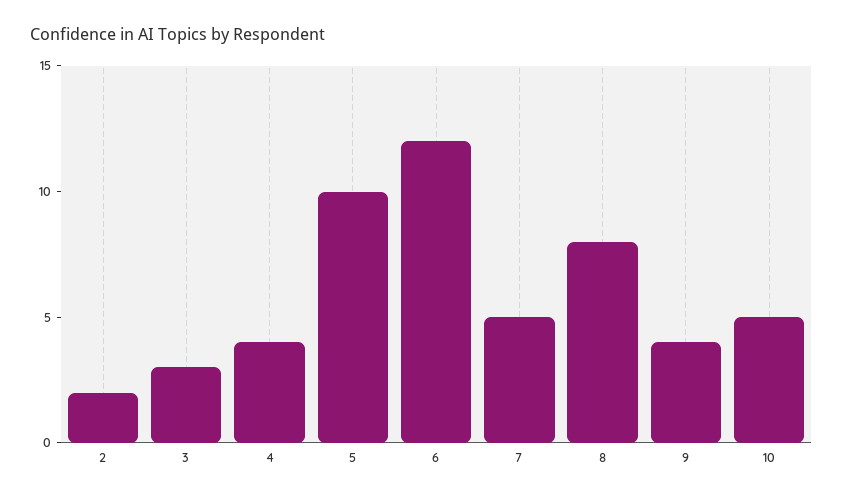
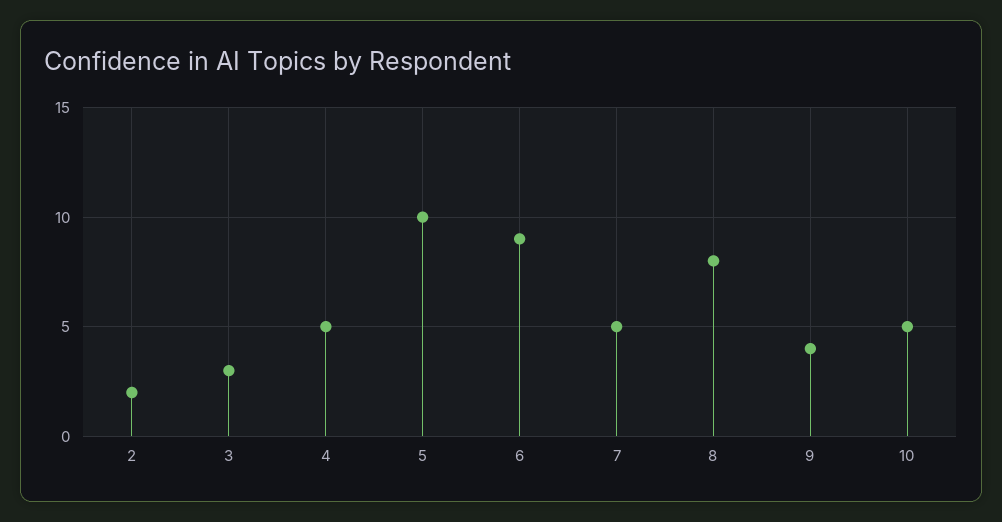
4: 4 -> 5
6: 12 -> 9

